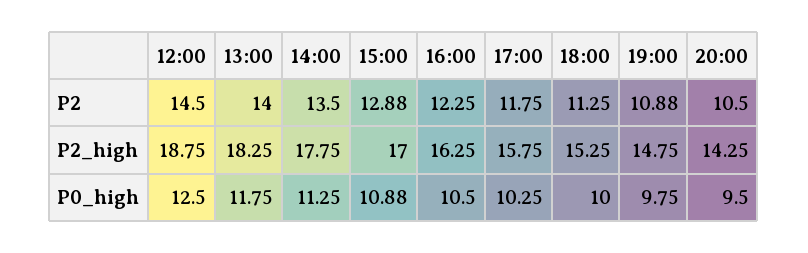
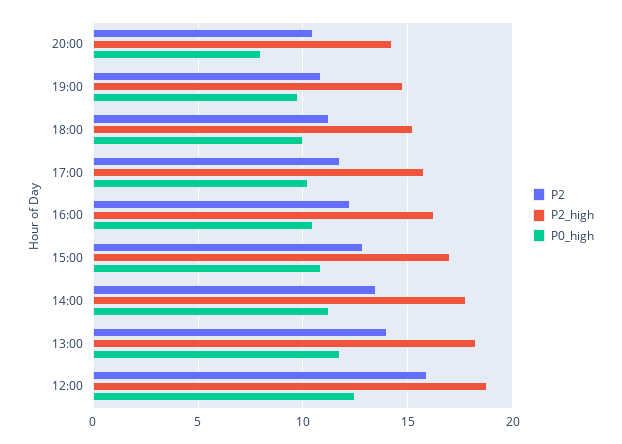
P2, 12:00: 14.5 -> 16
P0_high, 20:00: 9.5 -> 8

